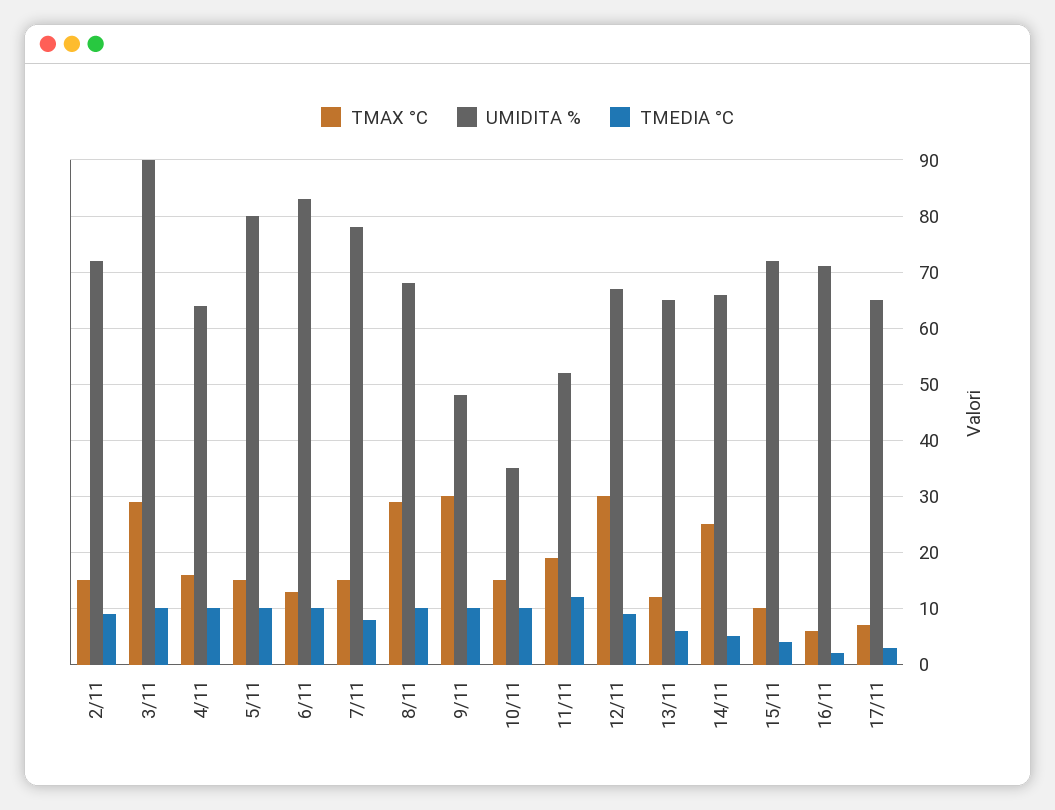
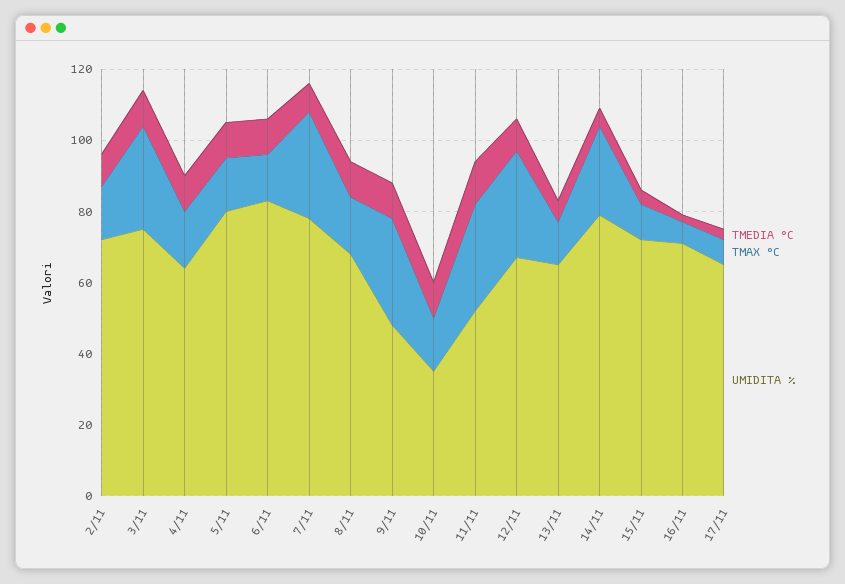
UMIDITA %, 3/11: 90 -> 75
TMAX °C, 7/11: 15 -> 30
TMAX °C, 8/11: 30 -> 15
TMAX °C, 11/11: 20 -> 30
UMIDITA %, 14/11: 65 -> 80

